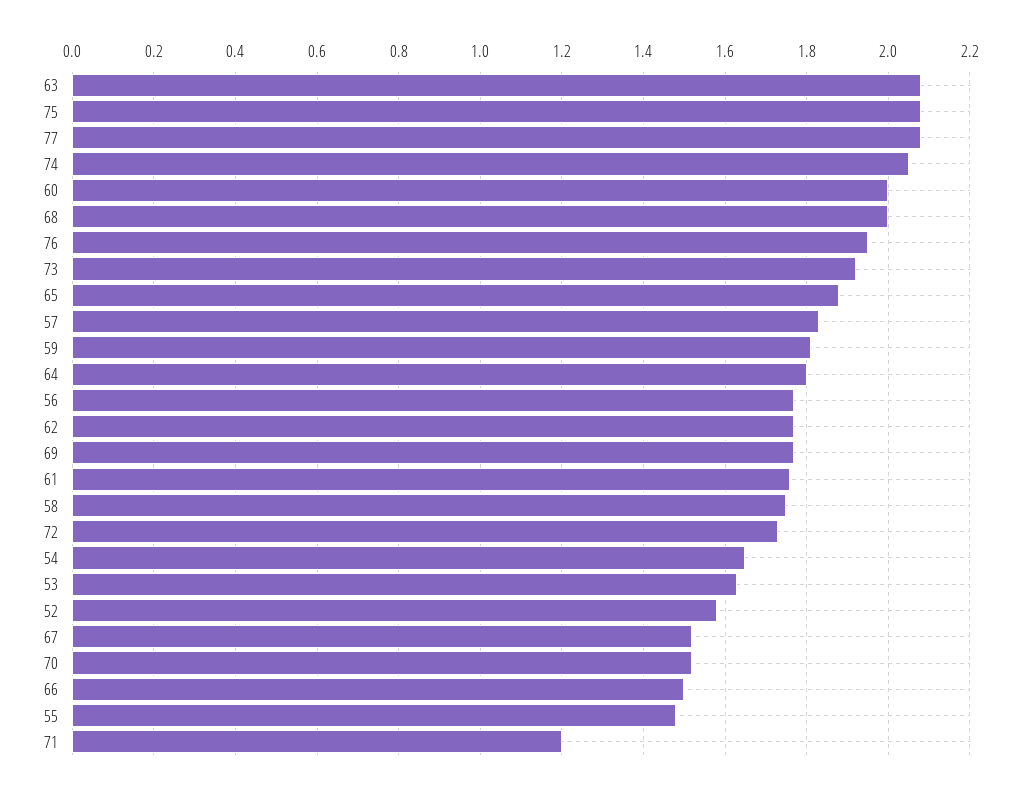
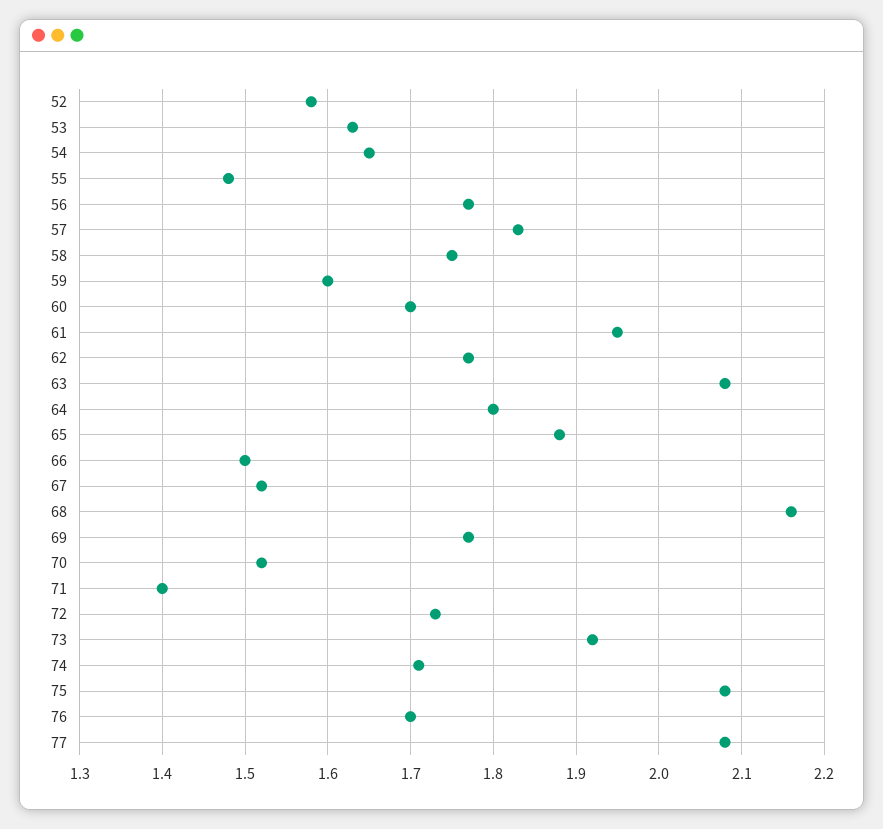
74: 2.05 -> 1.71
60: 2 -> 1.7
68: 2 -> 2.16
76: 1.95 -> 1.7
59: 1.8 -> 1.6
61: 1.75 -> 1.95
71: 1.2 -> 1.4

